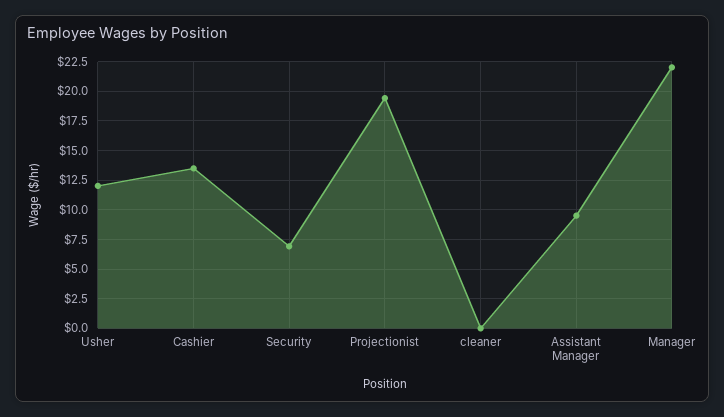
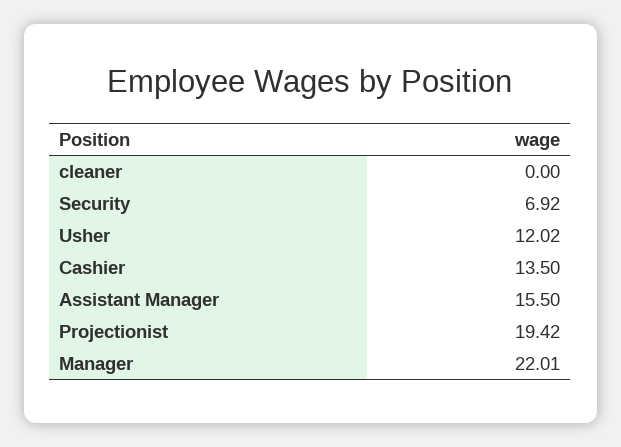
Assistant Manager: 10 -> 15.5

